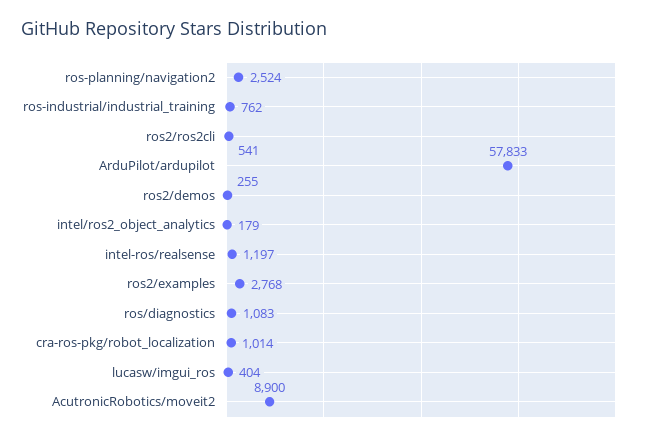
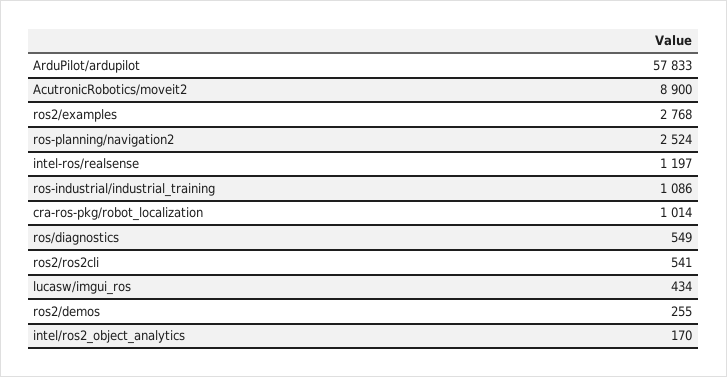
ros-industrial/industrial_training: 762 -> 1086
intel/ros2_object_analytics: 179 -> 170
ros/diagnostics: 1083 -> 549
lucasw/imgui_ros: 404 -> 434

